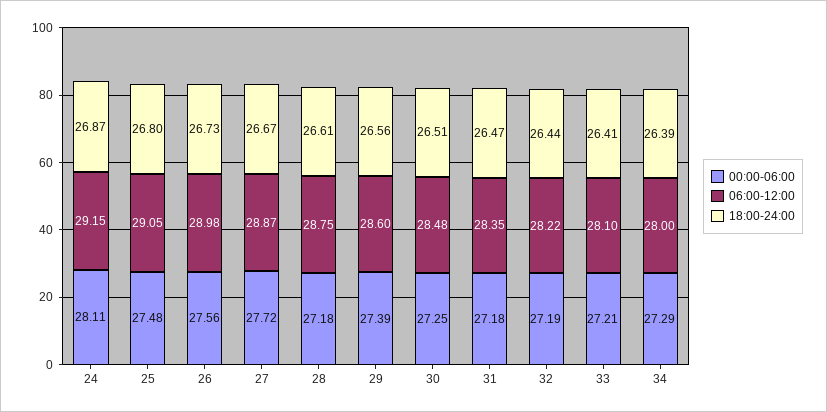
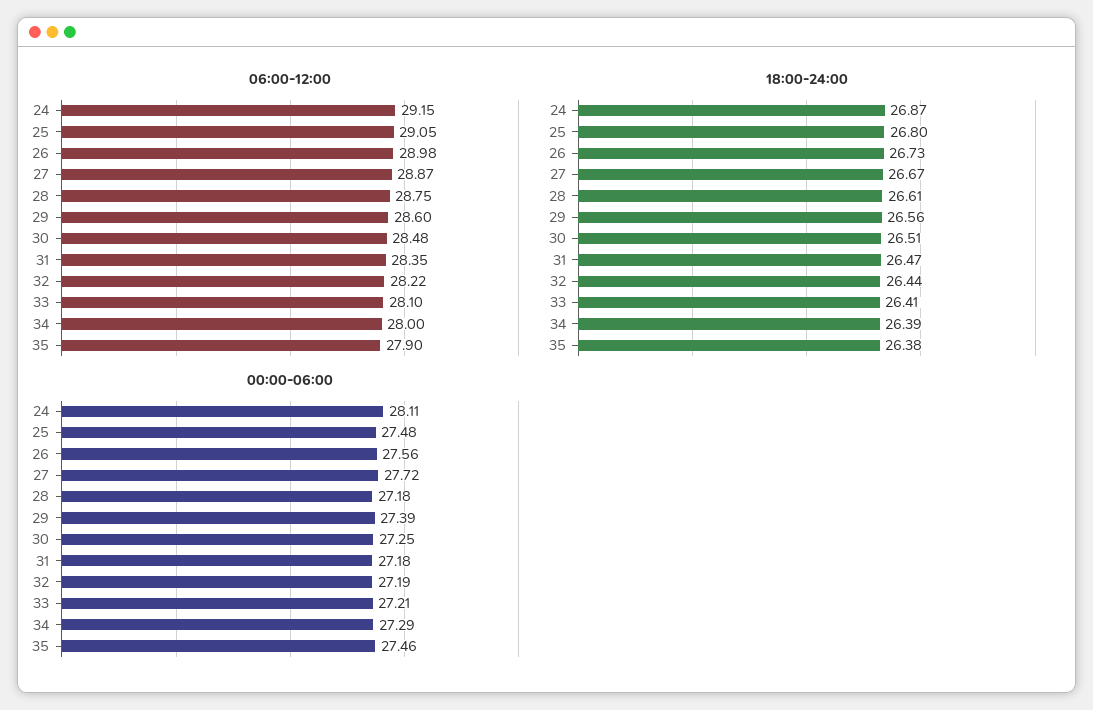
06:00-12:00, 35: none -> 27.9
18:00-24:00, 35: none -> 26.38
00:00-06:00, 35: none -> 27.46

